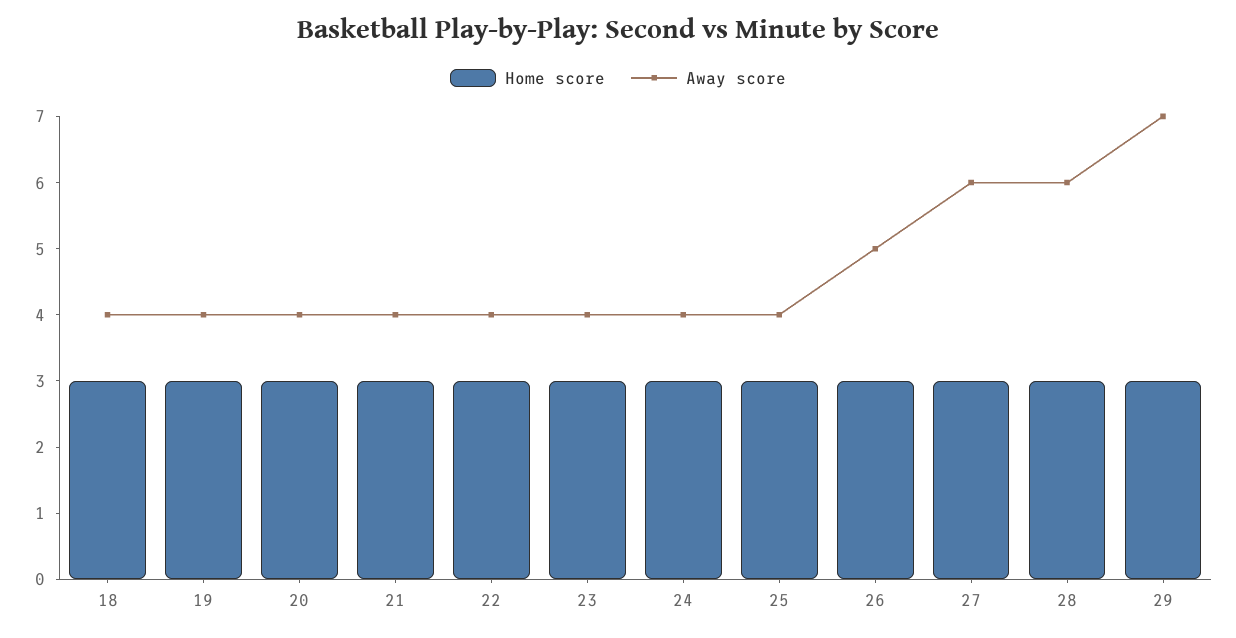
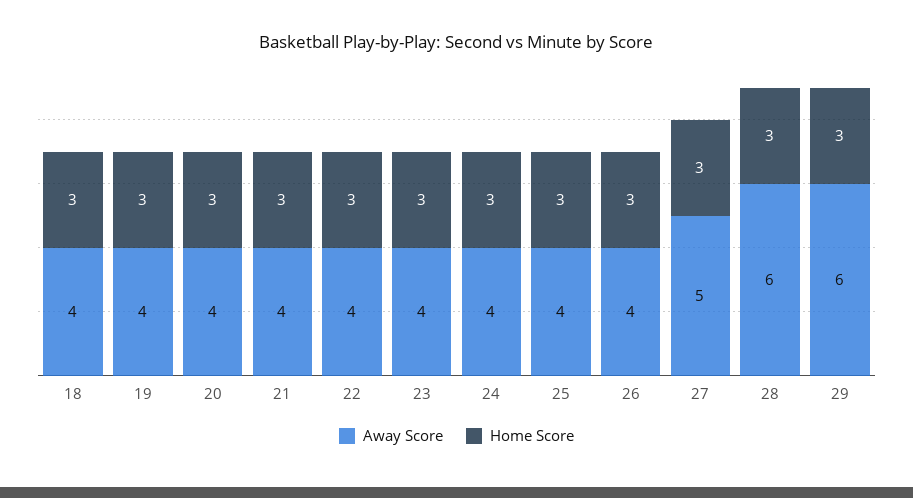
Away score, 26: 5 -> 4
Away score, 27: 6 -> 5
Away score, 29: 7 -> 6

